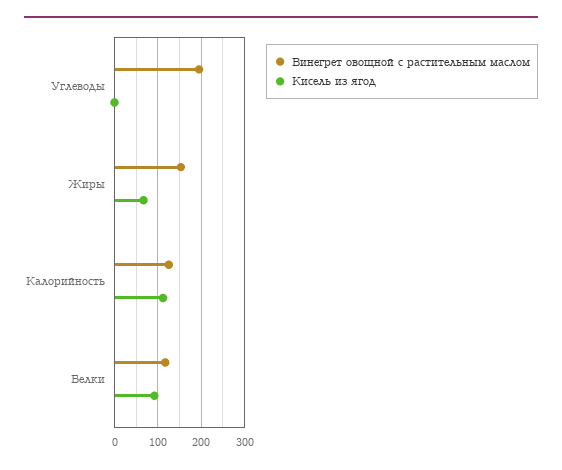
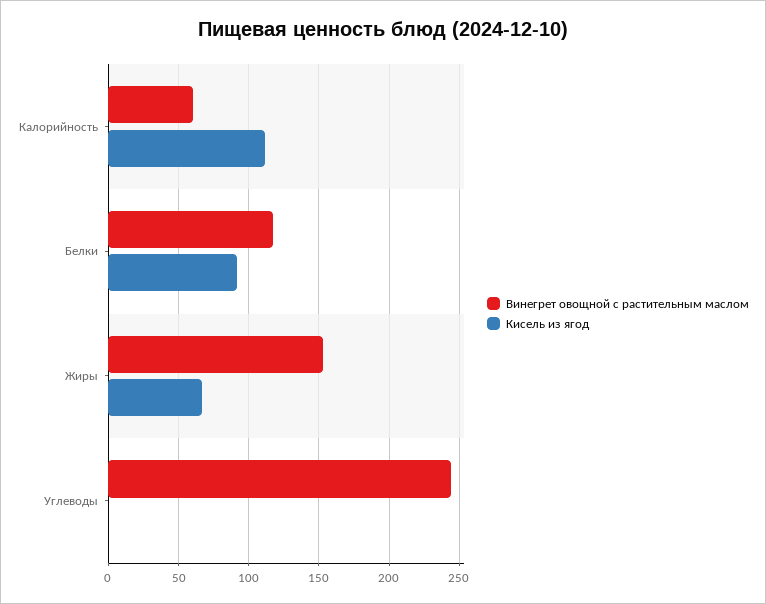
Винегрет овощной с растительным маслом, Углеводы: 200 -> 245
Винегрет овощной с растительным маслом, Калорийность: 120 -> 60

